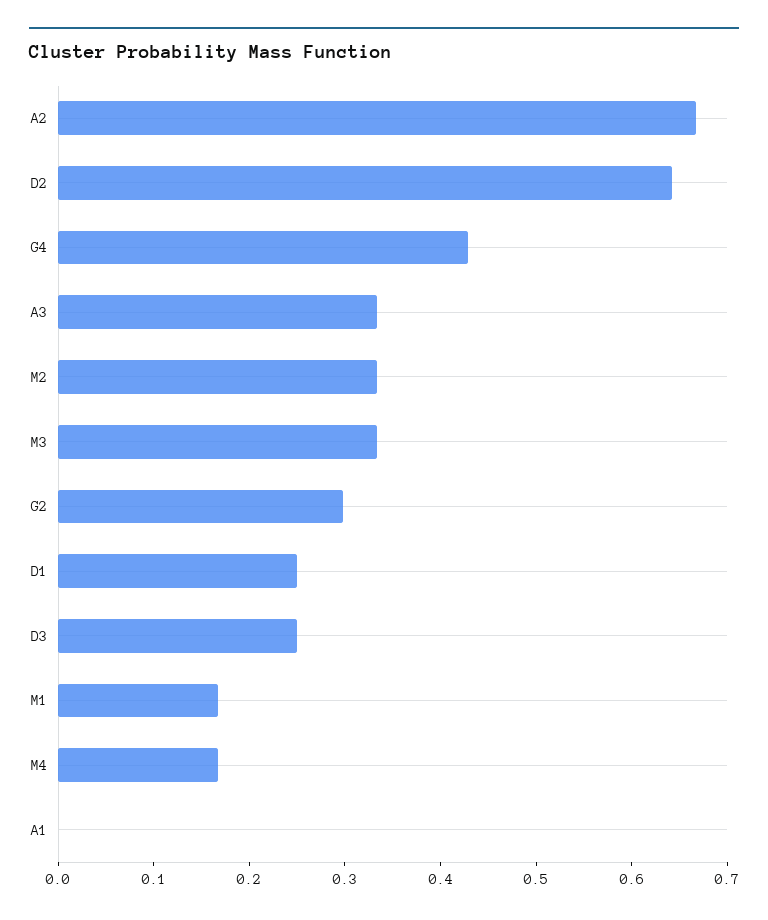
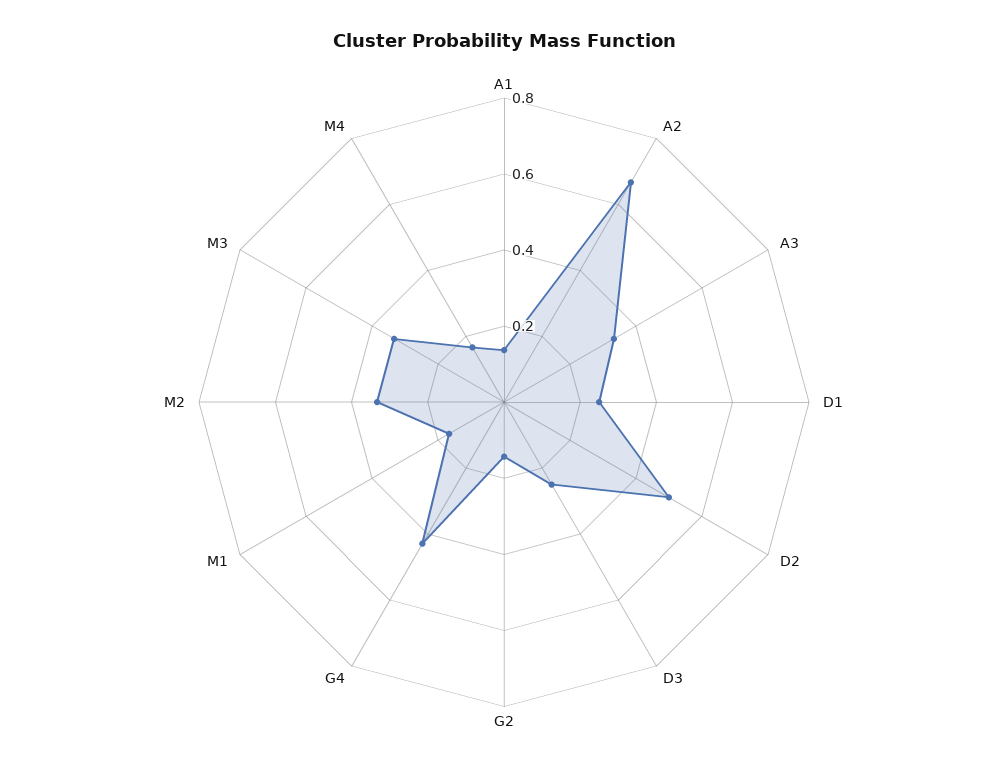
D2: 0.64 -> 0.5
G2: 0.3 -> 0.15
A1: 0 -> 0.15

